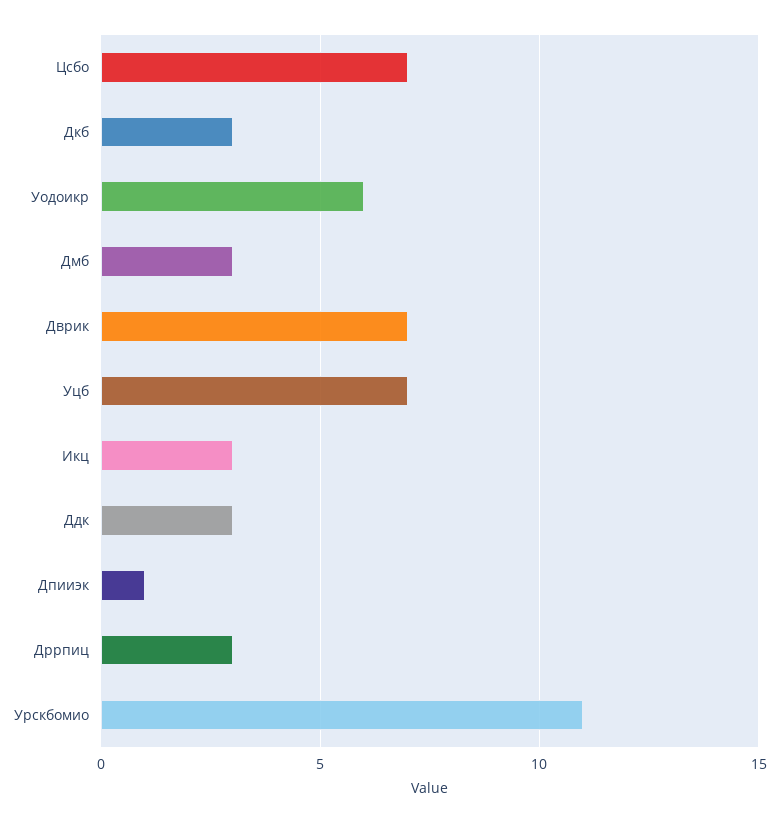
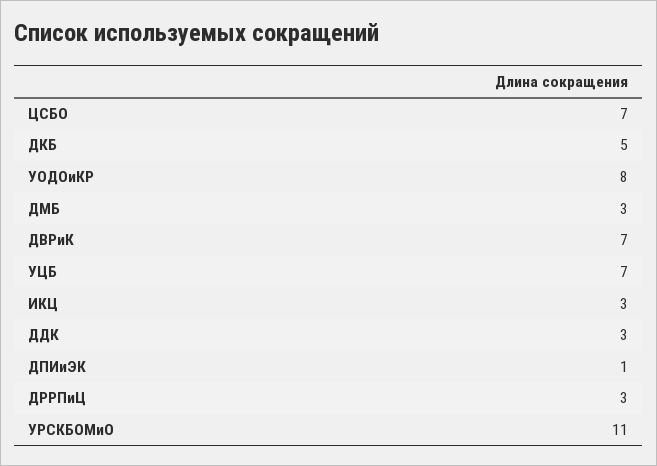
Дкб: 3 -> 5
Уодоикр: 6 -> 8

